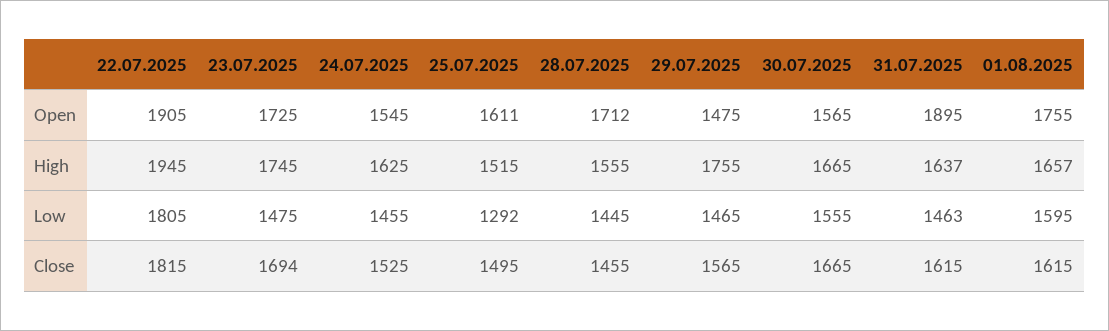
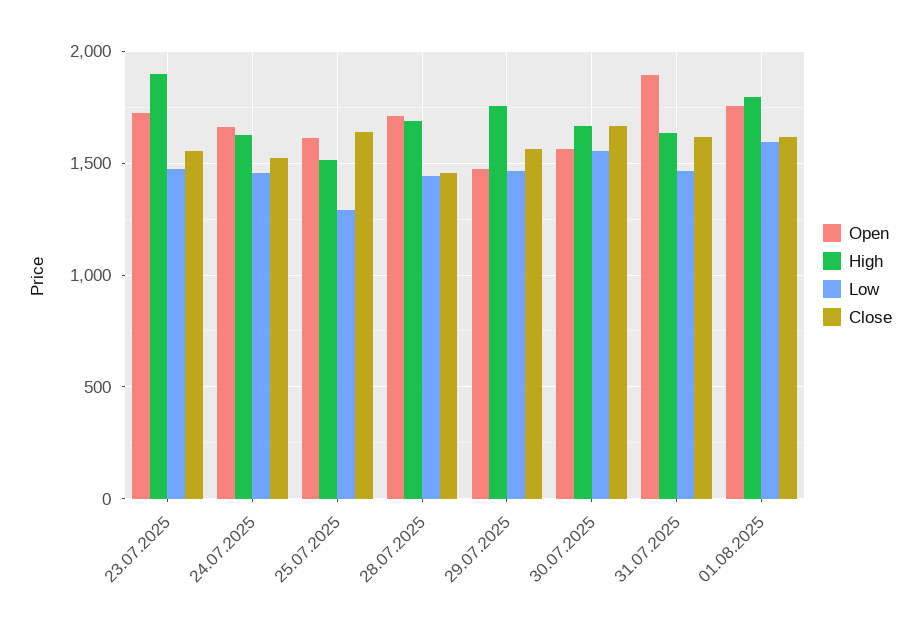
Open, 22.07.2025: 1905 -> none
Open, 24.07.2025: 1545 -> 1650
High, 22.07.2025: 1945 -> none
High, 23.07.2025: 1745 -> 1900
High, 28.07.2025: 1555 -> 1700
High, 01.08.2025: 1657 -> 1800
Low, 22.07.2025: 1805 -> none
Close, 22.07.2025: 1815 -> none
Close, 23.07.2025: 1694 -> 1550
Close, 25.07.2025: 1495 -> 1650

